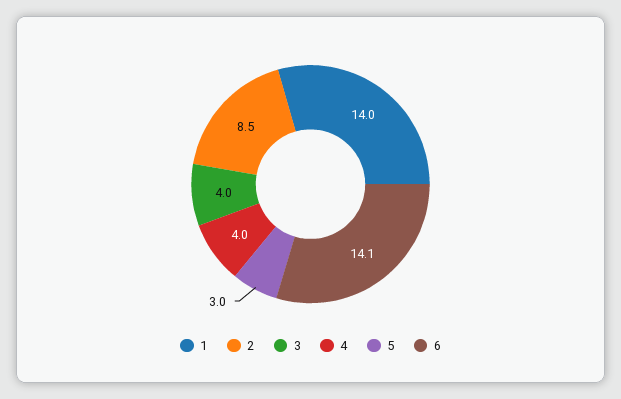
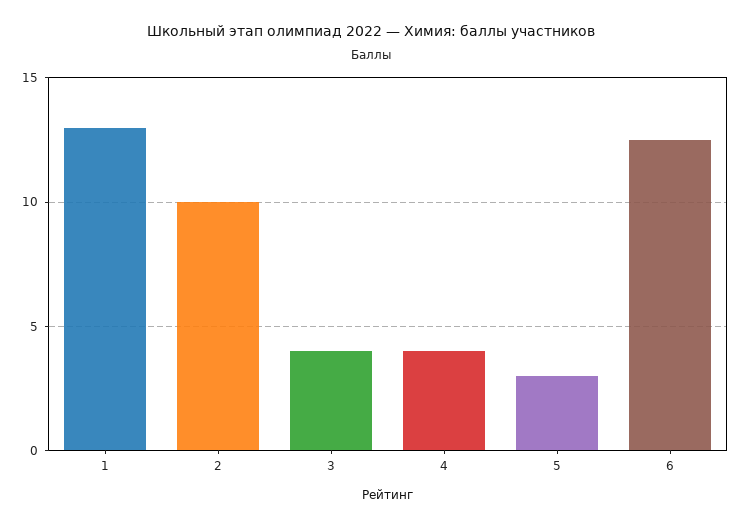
1: 14 -> 13
2: 8.5 -> 10
6: 14.1 -> 12.5

